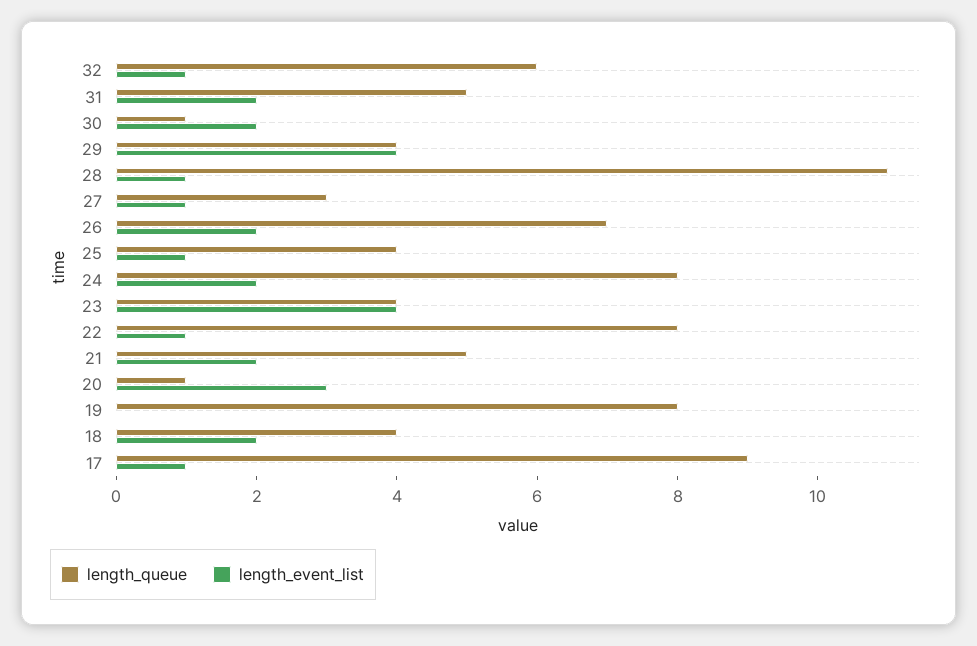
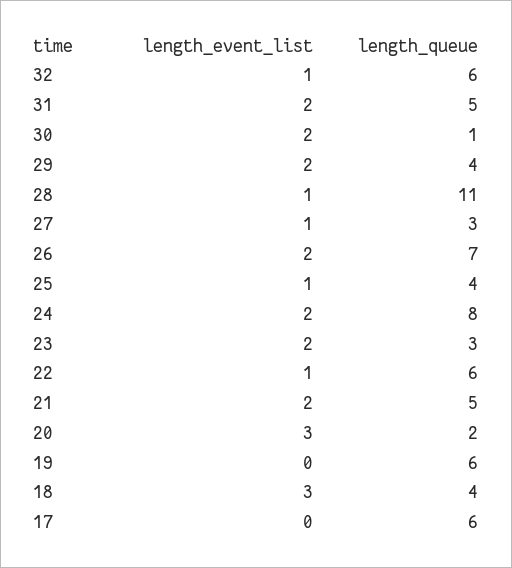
length_event_list, 29: 4 -> 2
length_queue, 23: 4 -> 3
length_event_list, 23: 4 -> 2
length_queue, 22: 8 -> 6
length_queue, 20: 1 -> 2
length_queue, 19: 8 -> 6
length_event_list, 18: 2 -> 3
length_queue, 17: 9 -> 6
length_event_list, 17: 1 -> 0

